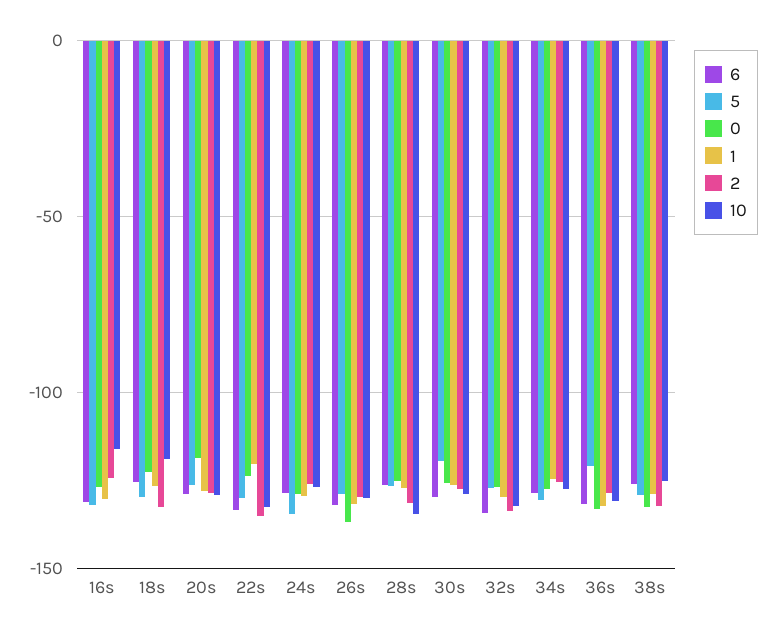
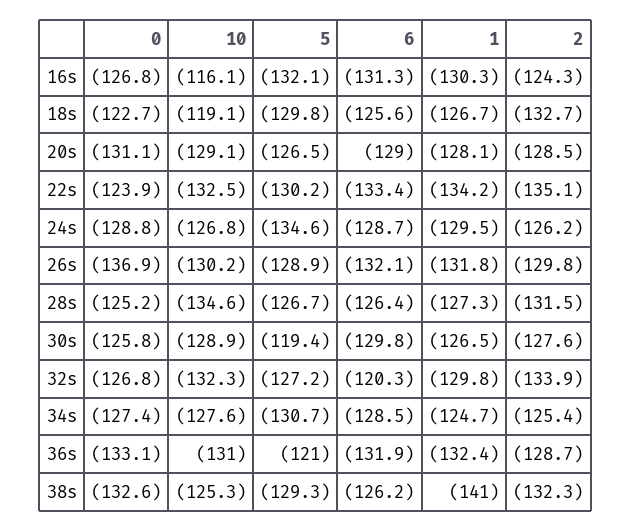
0, 20s: -120 -> -131.1
1, 22s: -120 -> -134.2
6, 32s: -135 -> -120.3
1, 38s: -130 -> -141

